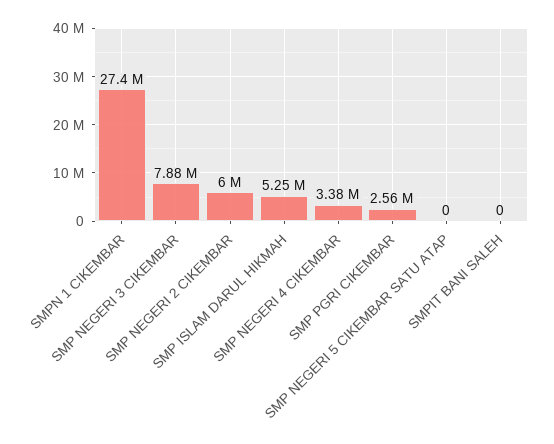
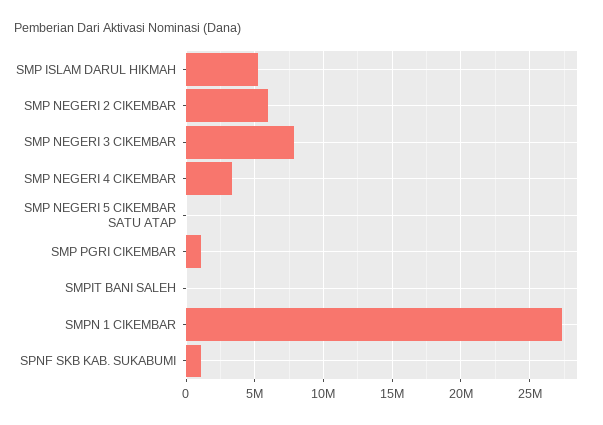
SMP PGRI CIKEMBAR: 2560000 -> 1000000
SPNF SKB KAB. SUKABUMI: none -> 1000000

